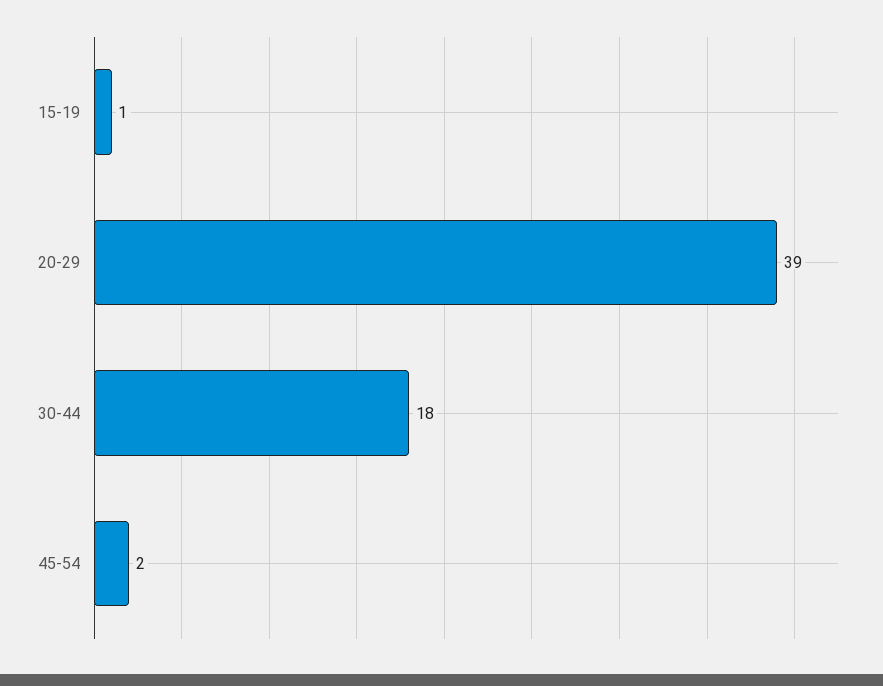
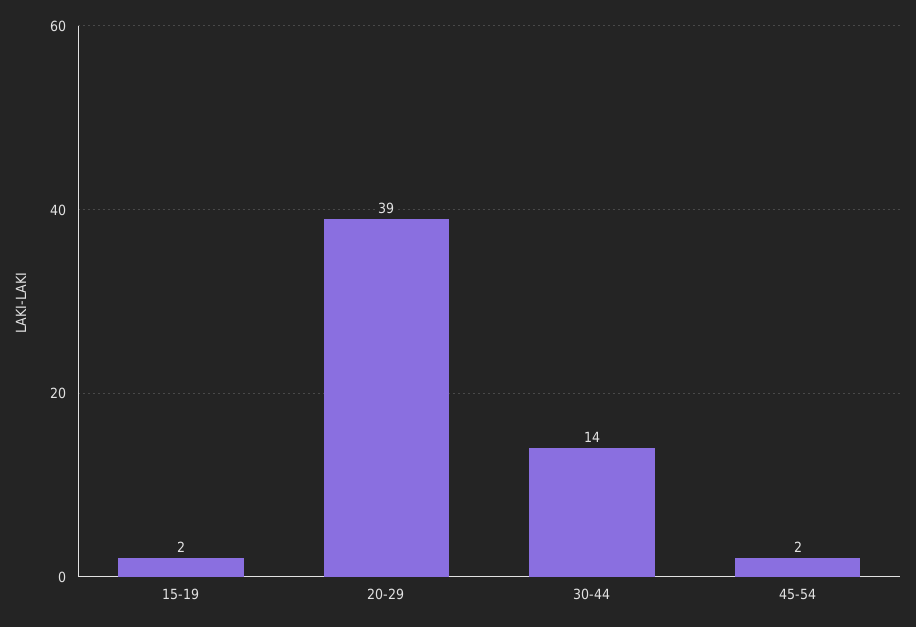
15-19: 1 -> 2
30-44: 18 -> 14

